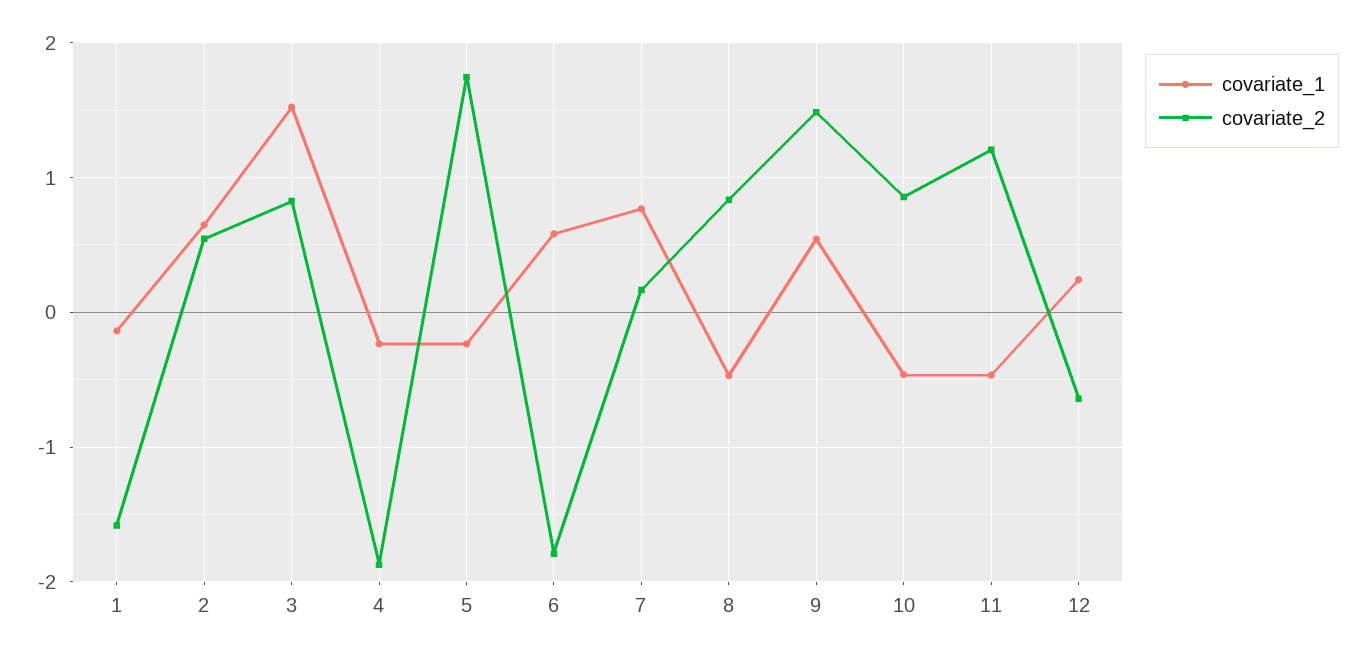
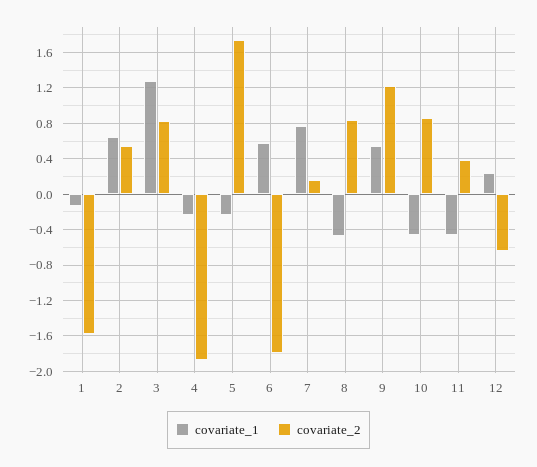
covariate_1, 3: 1.5 -> 1.3
covariate_2, 9: 1.5 -> 1.2
covariate_2, 11: 1.2 -> 0.4

